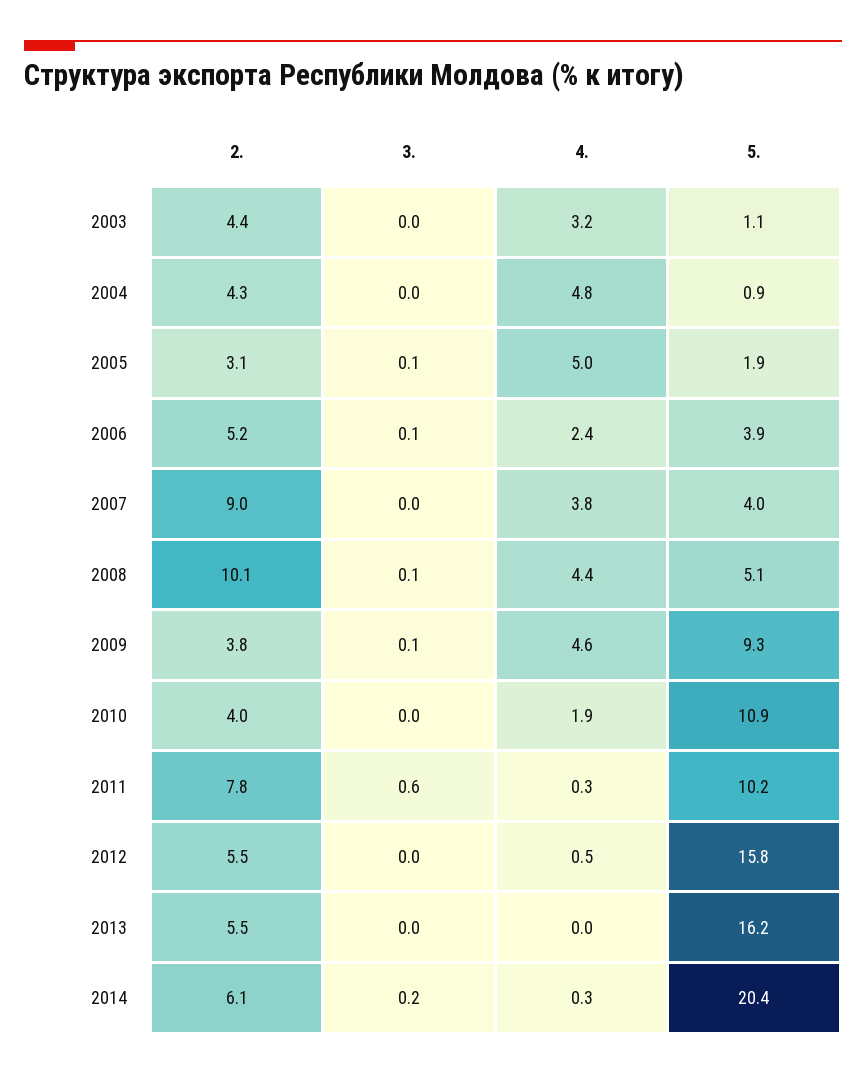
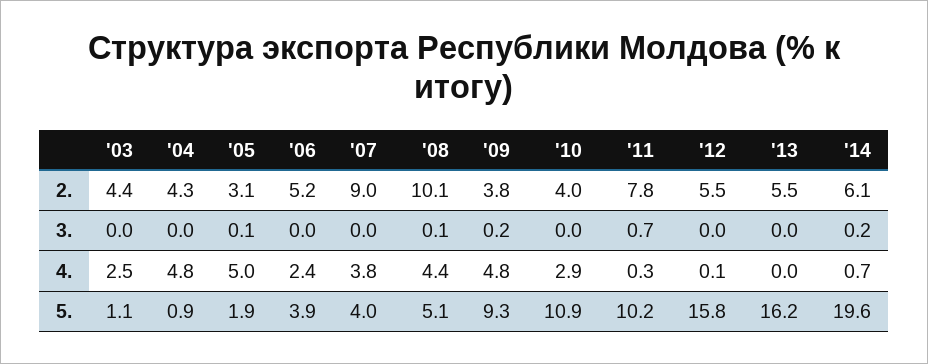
4., 2003: 3.2 -> 2.5
3., 2006: 0.1 -> 0
3., 2009: 0.1 -> 0.2
4., 2009: 4.6 -> 4.8
4., 2010: 1.9 -> 2.9
3., 2011: 0.6 -> 0.7
4., 2012: 0.5 -> 0.1
4., 2014: 0.3 -> 0.7
5., 2014: 20.4 -> 19.6

